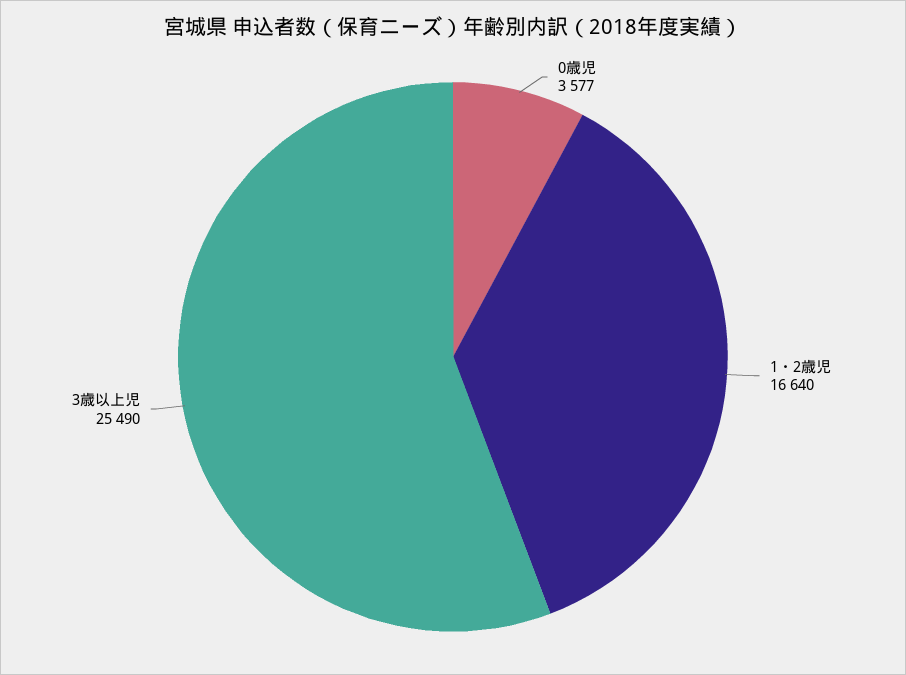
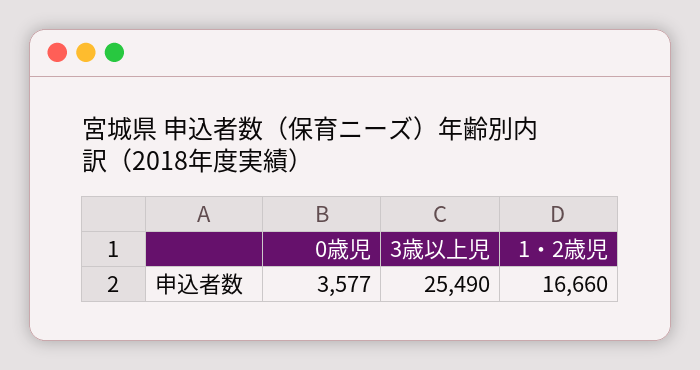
1・2歳児: 16640 -> 16660

